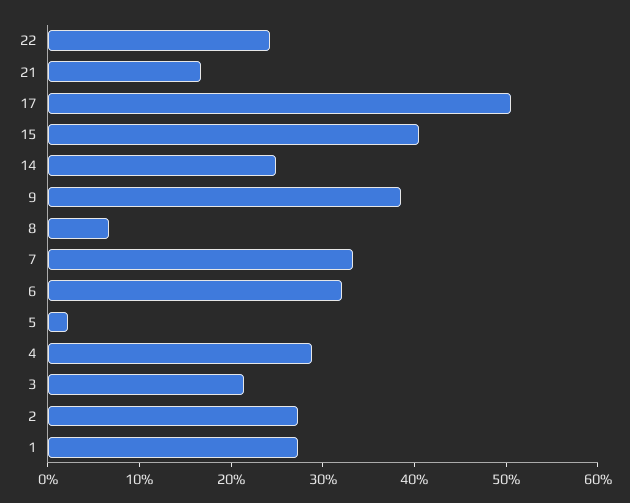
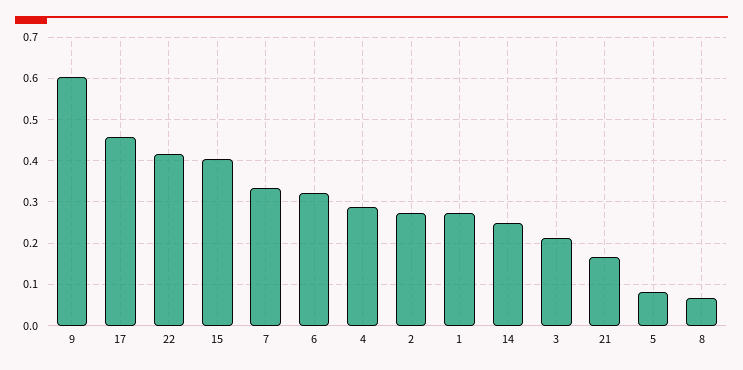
22: 0.24 -> 0.42
17: 0.5 -> 0.46
9: 0.38 -> 0.6
5: 0.02 -> 0.08

